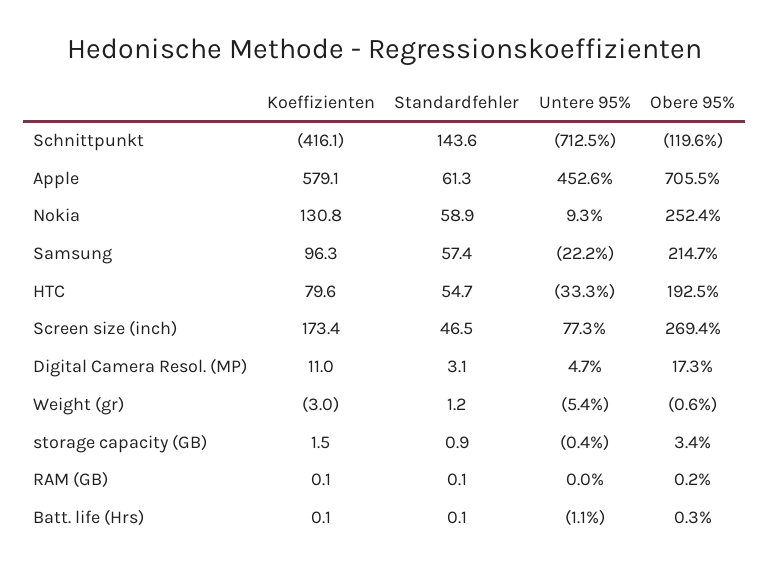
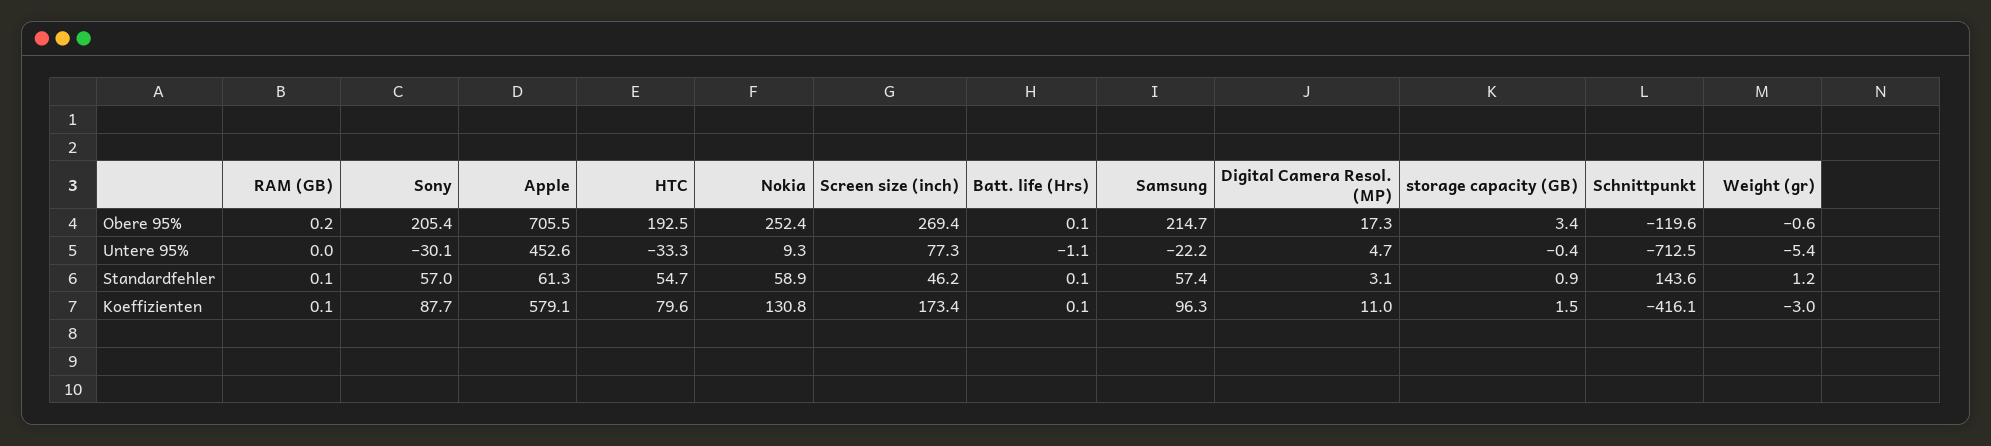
Standardfehler, Screen size (inch): 46.5 -> 46.2
Obere 95%, Batt. life (Hrs): 0.3 -> 0.1
Obere 95%, Sony: none -> 205.4
Untere 95%, Sony: none -> -30.1
Standardfehler, Sony: none -> 57
Koeffizienten, Sony: none -> 87.7

